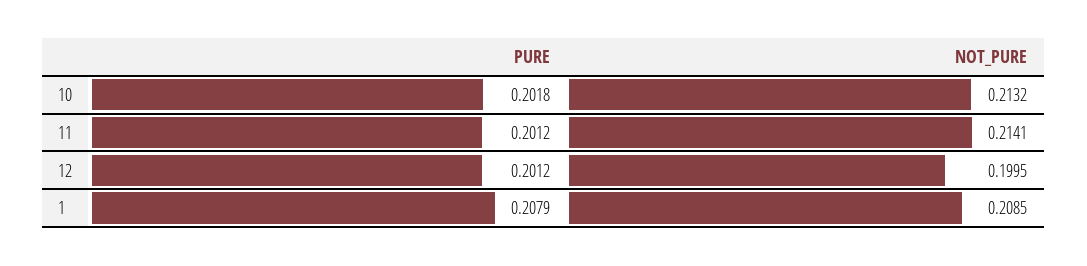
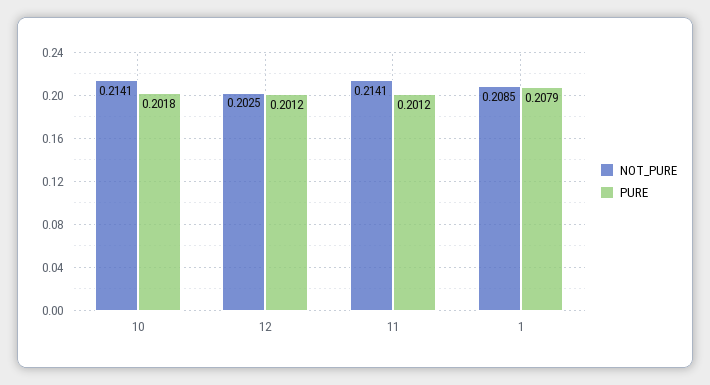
NOT_PURE, 10: 0.2132 -> 0.2141
NOT_PURE, 12: 0.1995 -> 0.2025

